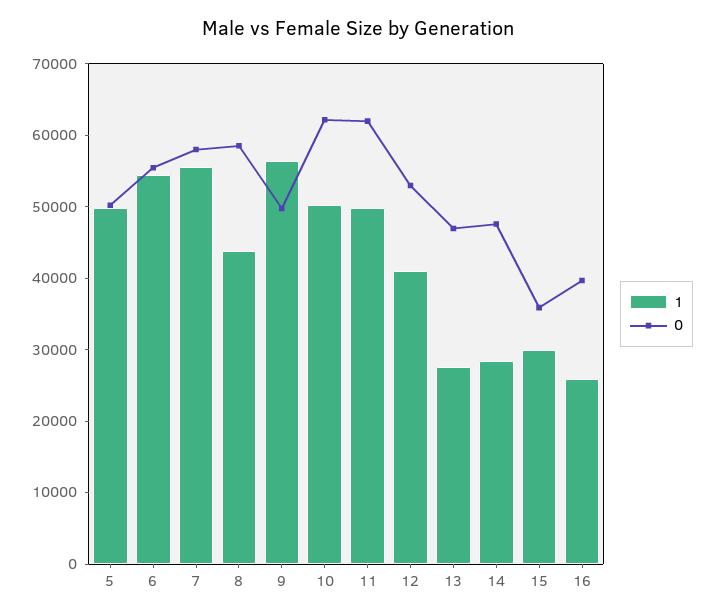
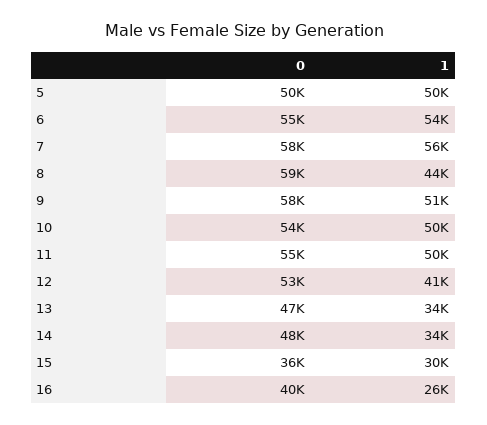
1, 9: 56000 -> 51000
0, 9: 50000 -> 58000
0, 10: 62000 -> 54000
0, 11: 62000 -> 55000
1, 13: 28000 -> 34000
1, 14: 28000 -> 34000

